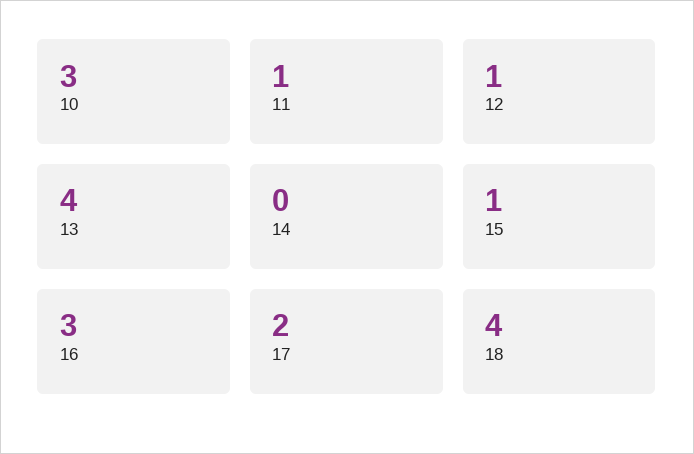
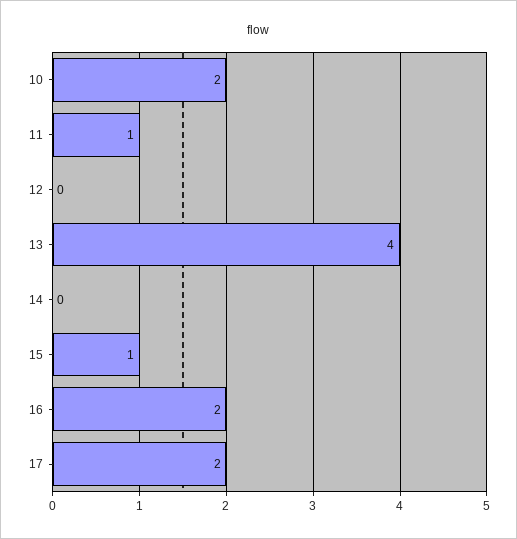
10: 3 -> 2
12: 1 -> 0
16: 3 -> 2
18: 4 -> none

